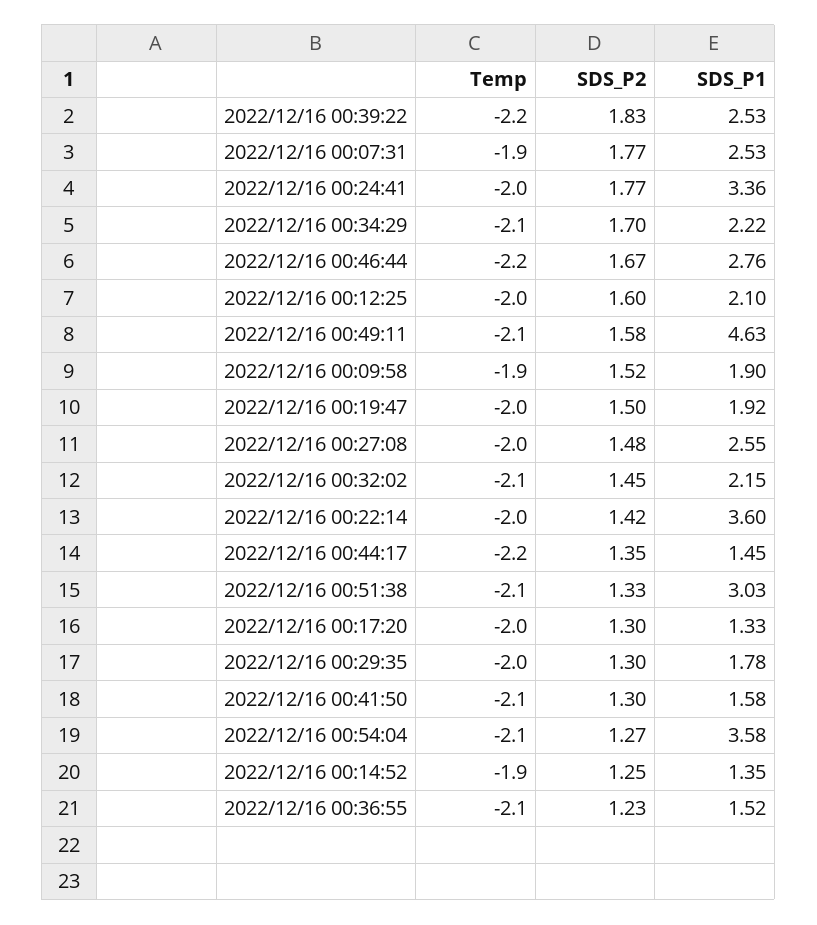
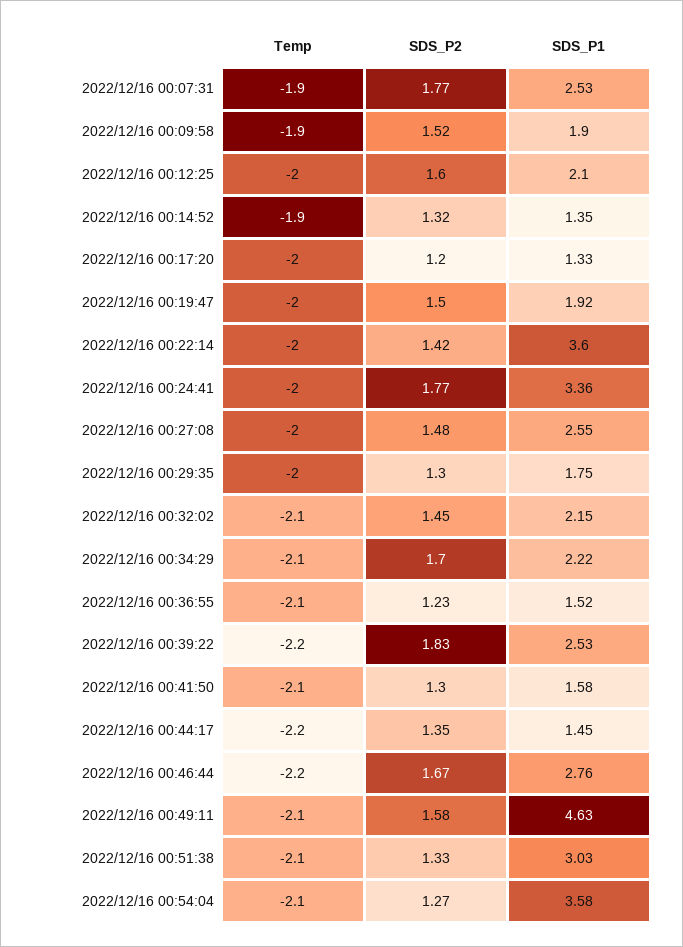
SDS_P2, 2022/12/16 00:17:20: 1.3 -> 1.2
SDS_P1, 2022/12/16 00:29:35: 1.78 -> 1.75
SDS_P2, 2022/12/16 00:14:52: 1.25 -> 1.32

